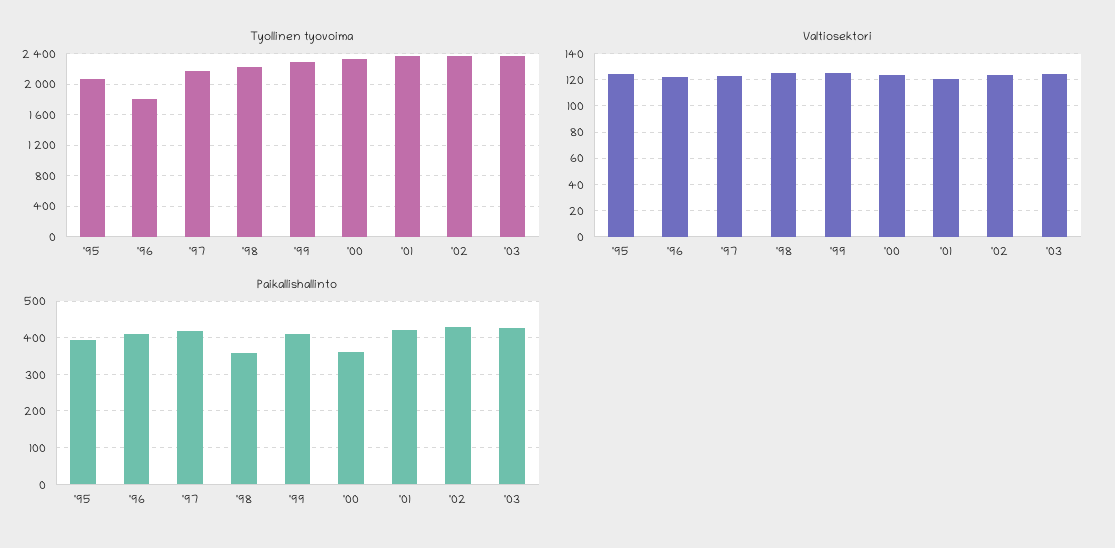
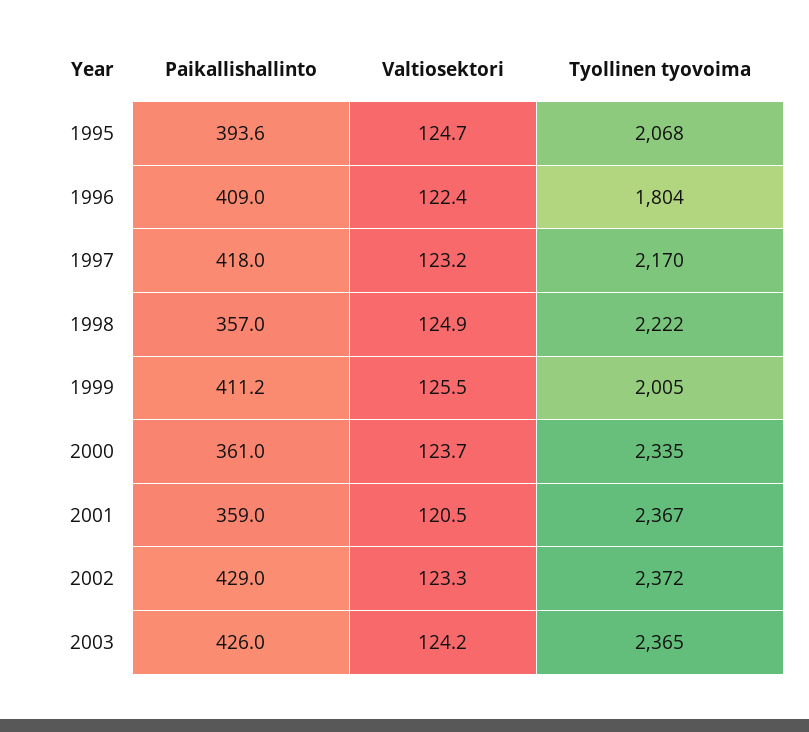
Tyollinen tyovoima, '99: 2300 -> 2005
Paikallishallinto, '01: 420 -> 359

